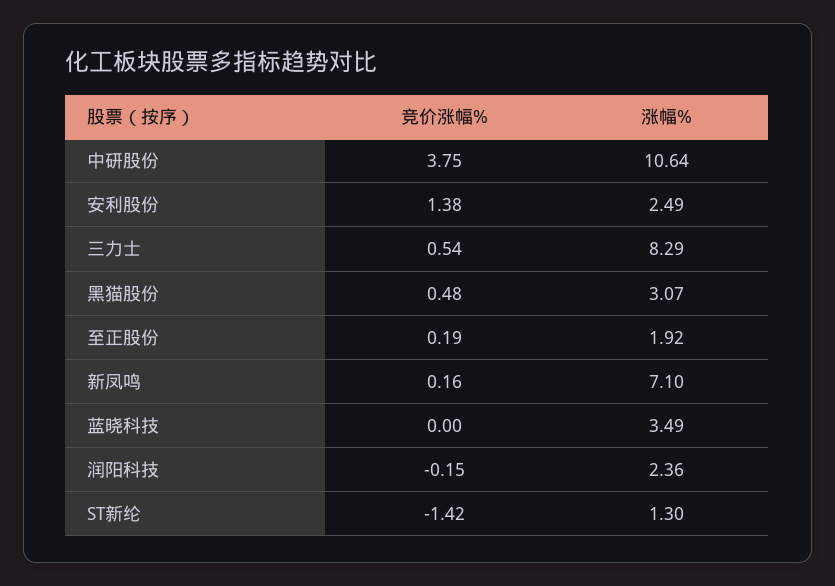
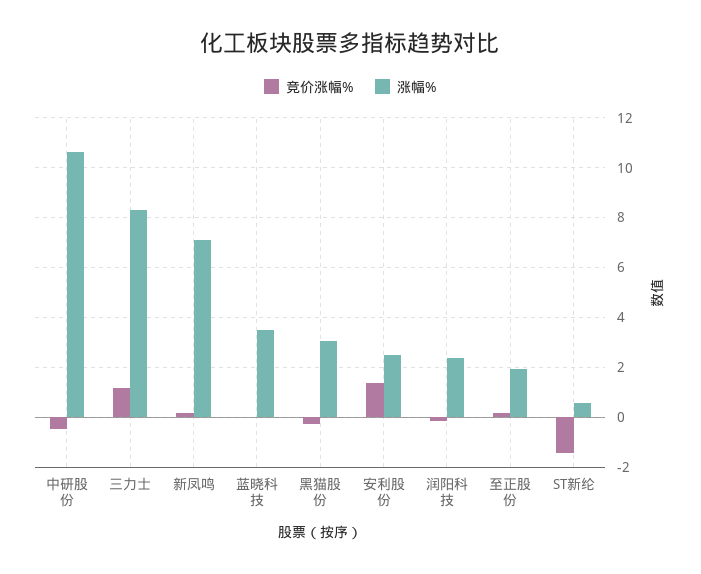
竞价涨幅%, 中研股份: 3.75 -> -0.5
竞价涨幅%, 三力士: 0.54 -> 1.25
竞价涨幅%, 黑猫股份: 0.48 -> -0.25
涨幅%, ST新纶: 1.3 -> 0.5

